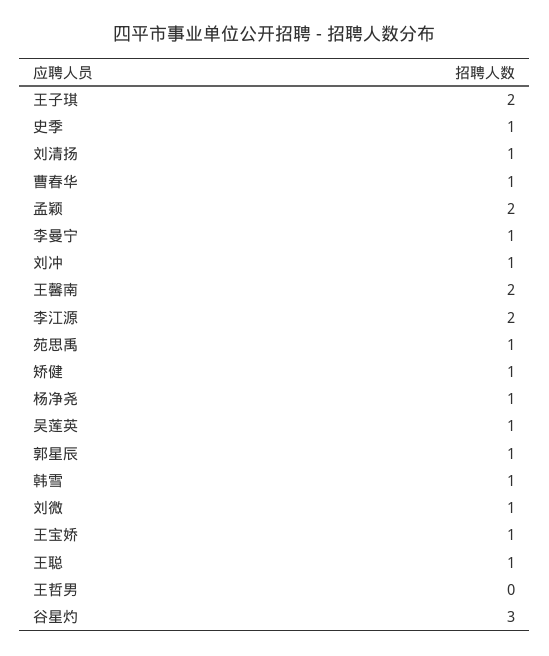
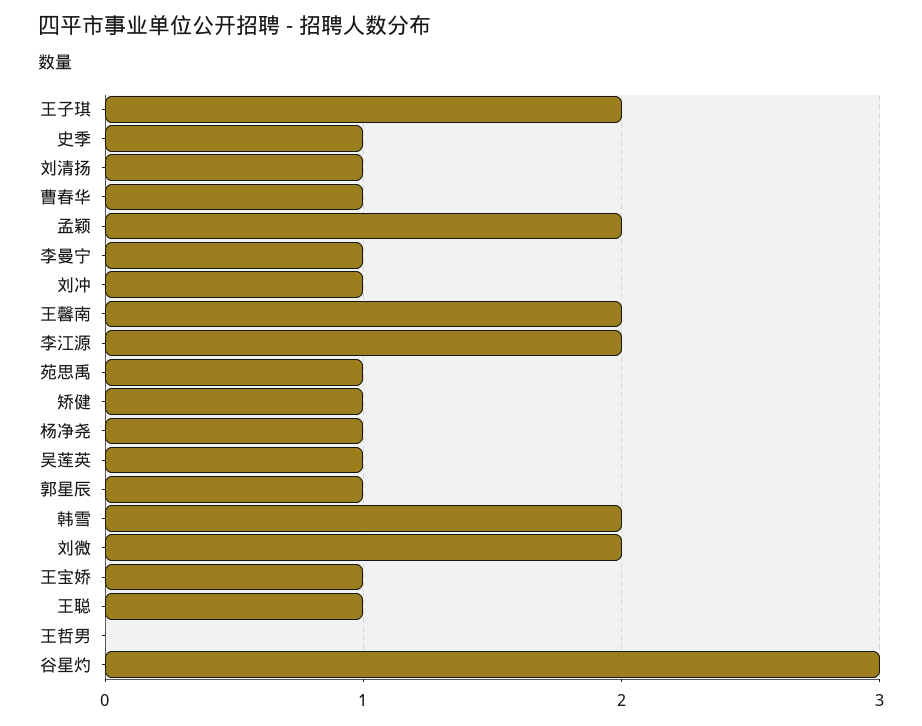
韩雪: 1 -> 2
刘微: 1 -> 2

